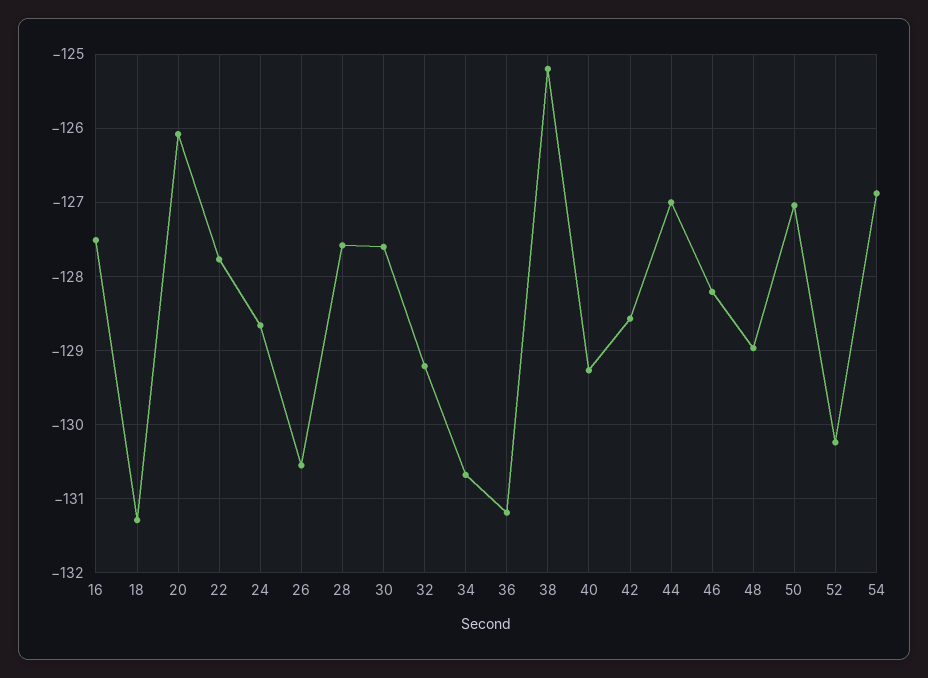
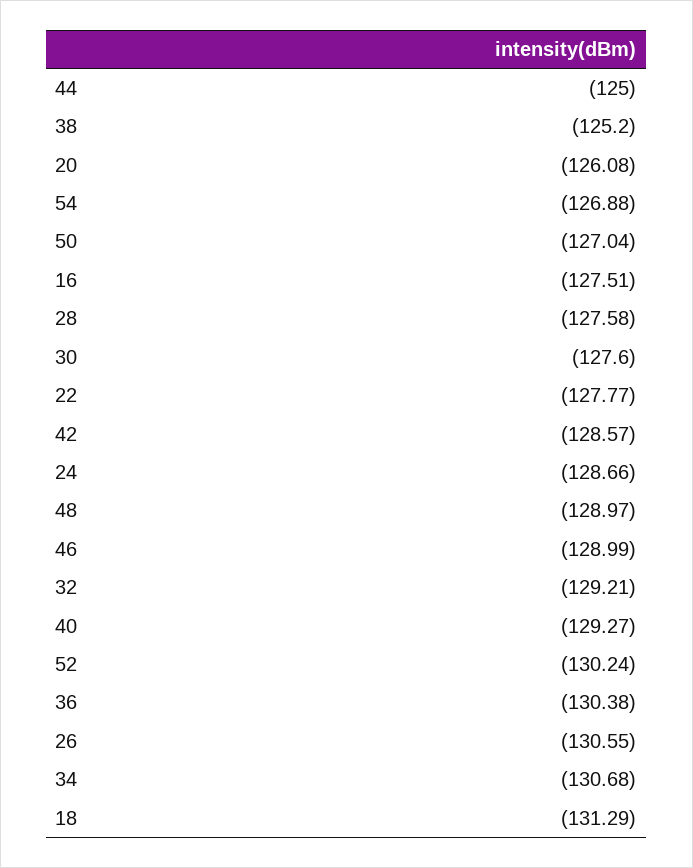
36: -131.2 -> -130.38
44: -127 -> -125
46: -128.2 -> -128.99

